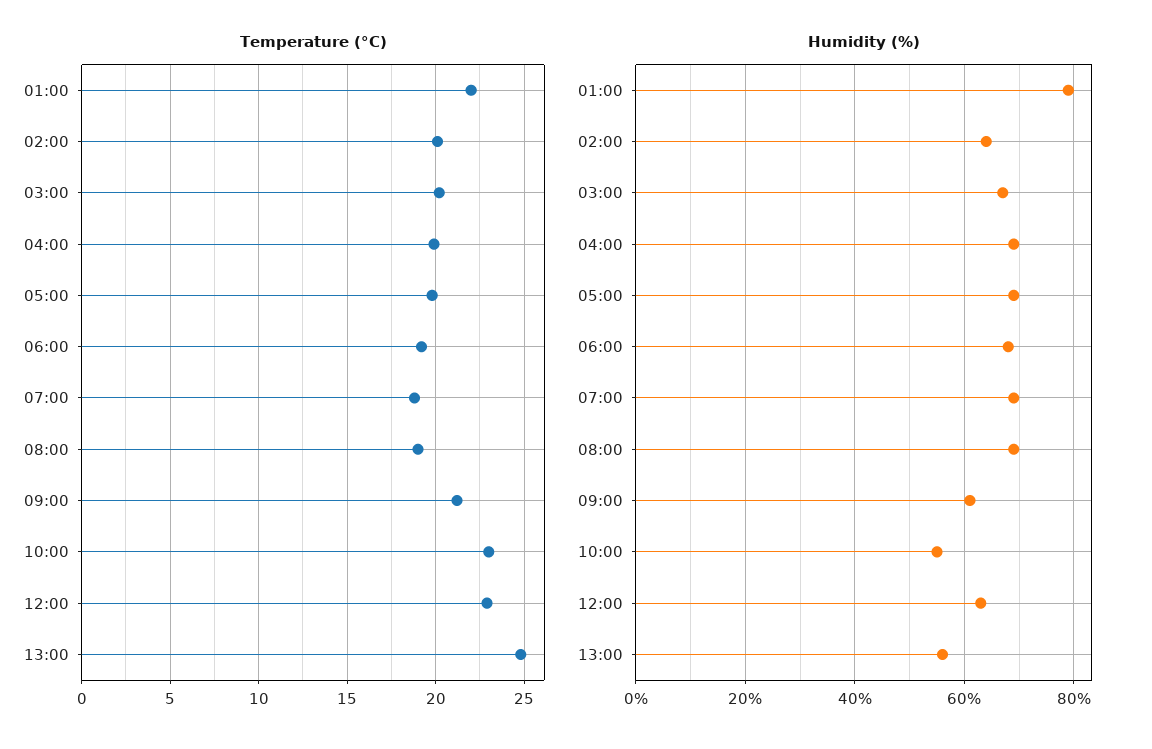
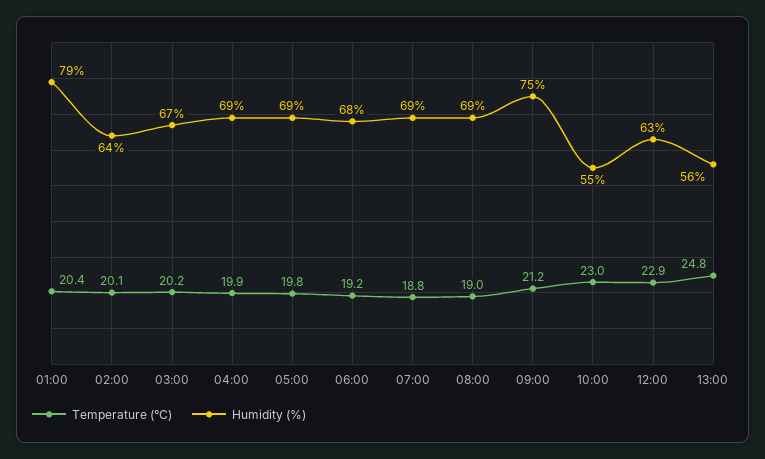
Temperature (°C), 01:00: 22 -> 20.4
Humidity (%), 09:00: 60 -> 75

